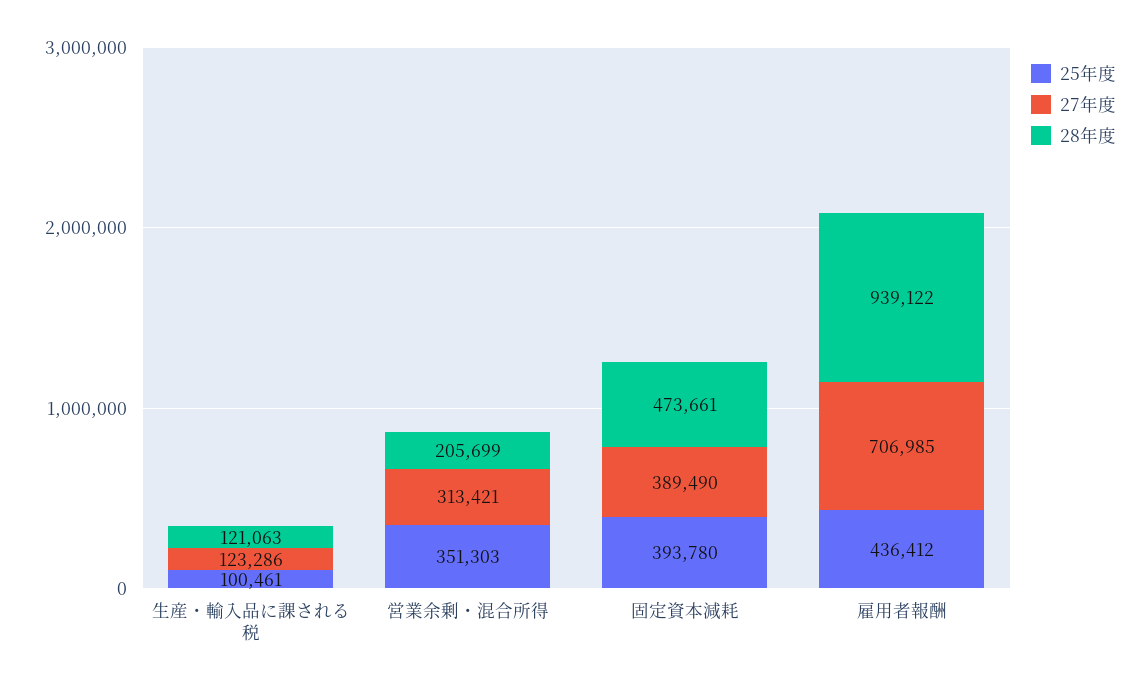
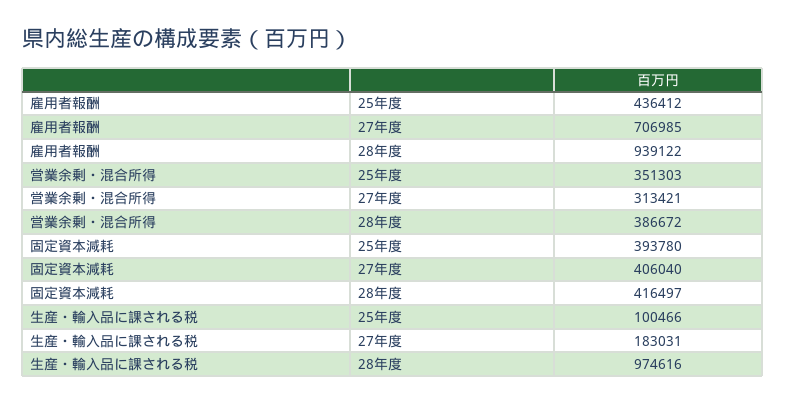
25年度, 生産・輸入品に課される税: 100461 -> 100466
27年度, 生産・輸入品に課される税: 123286 -> 183031
28年度, 生産・輸入品に課される税: 121063 -> 974616
28年度, 営業余剰・混合所得: 205699 -> 386672
27年度, 固定資本減耗: 389490 -> 406040
28年度, 固定資本減耗: 473661 -> 416497

